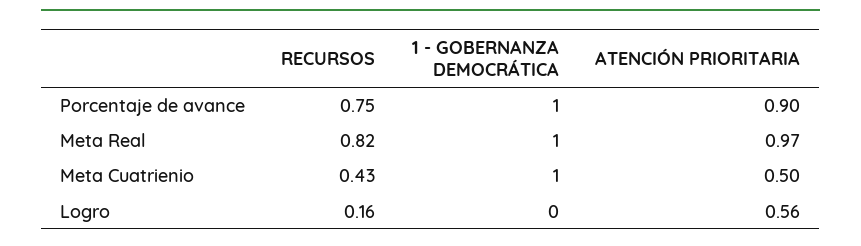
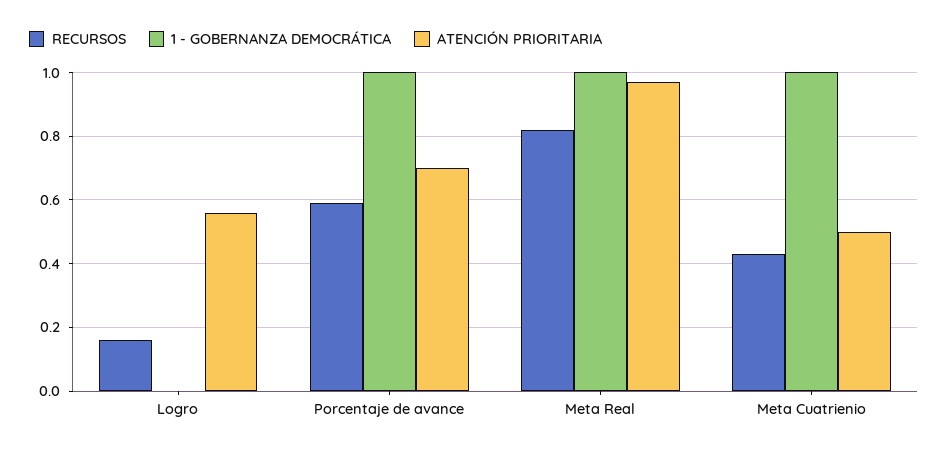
RECURSOS, Porcentaje de avance: 0.75 -> 0.6
ATENCIÓN PRIORITARIA, Porcentaje de avance: 0.9 -> 0.7

